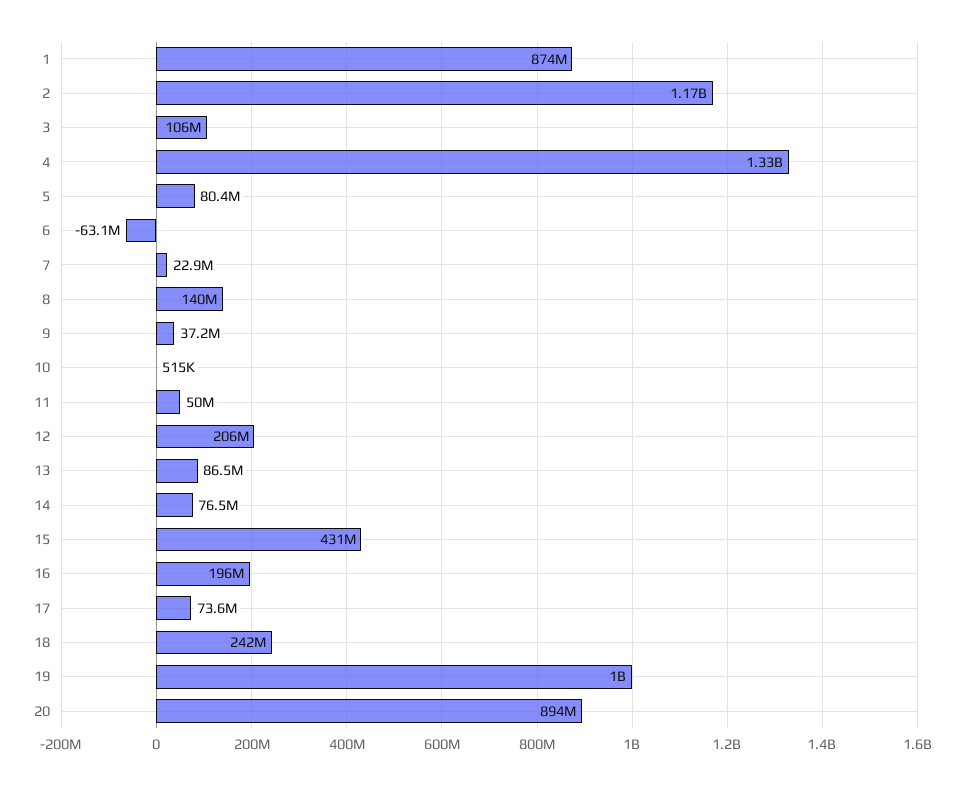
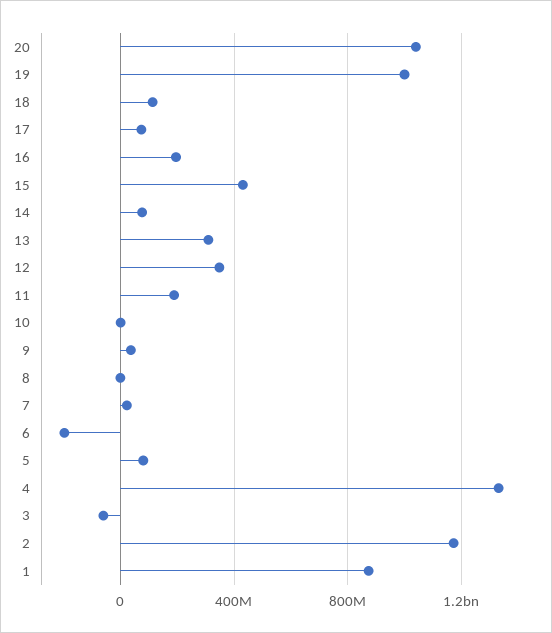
3: 106000000 -> -50000000
6: -63100000 -> -200000000
8: 140000000 -> 0
11: 50000000 -> 200000000
12: 206000000 -> 350000000
13: 86500000 -> 300000000
18: 242000000 -> 100000000
20: 894000000 -> 1050000000

